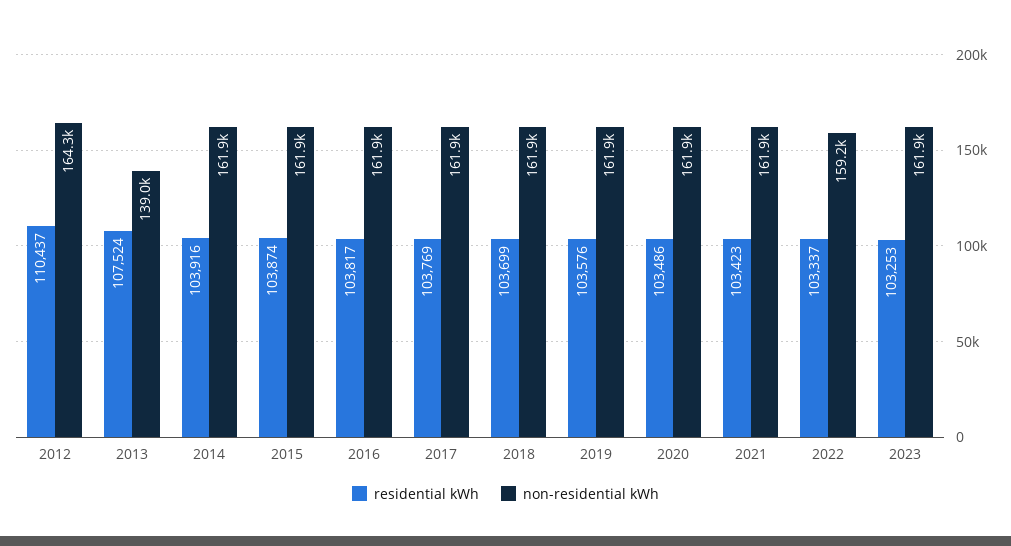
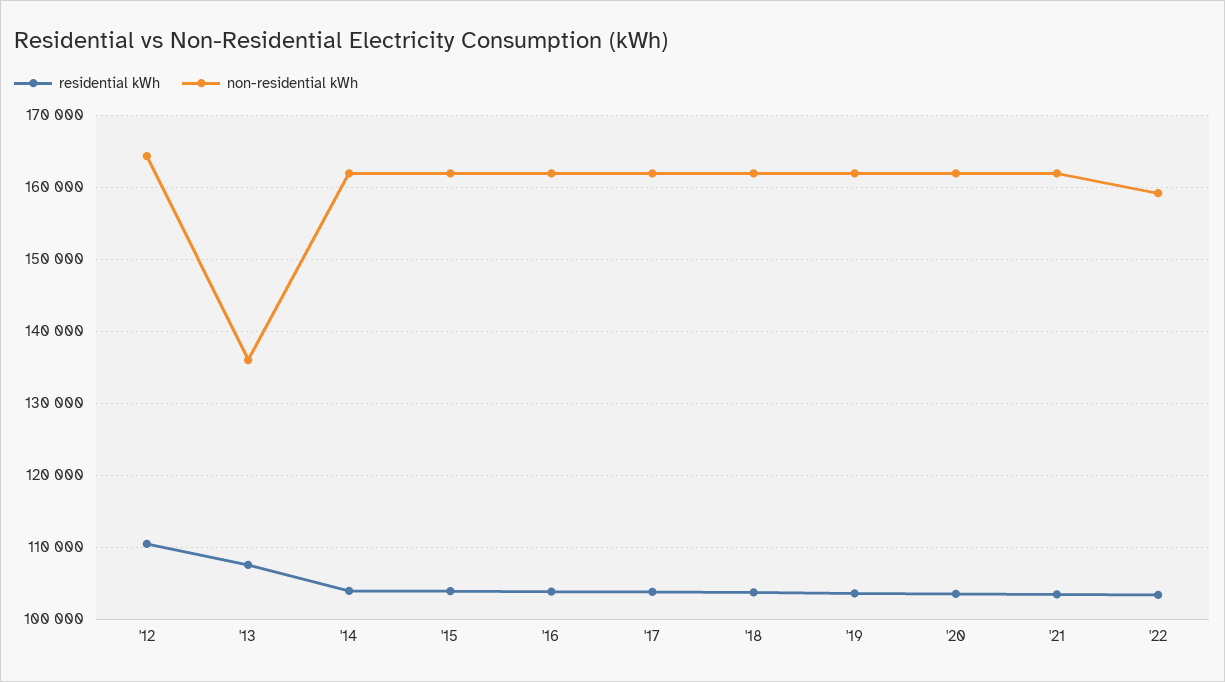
non-residential kWh, 2013: 139000 -> 136000
residential kWh, 2023: 103253 -> none
non-residential kWh, 2023: 161900 -> none

